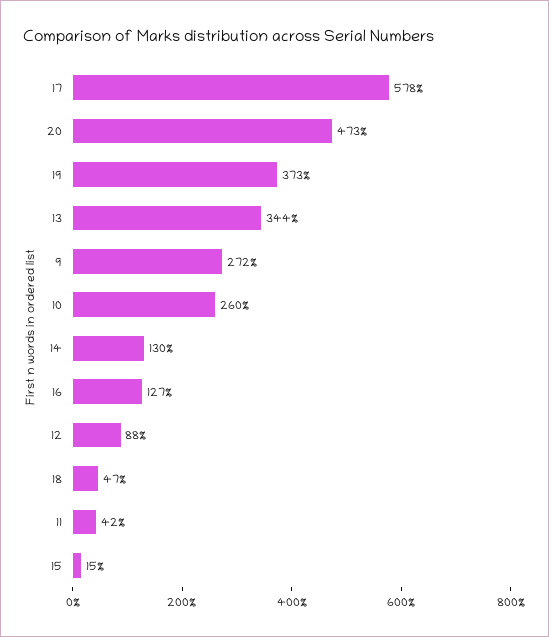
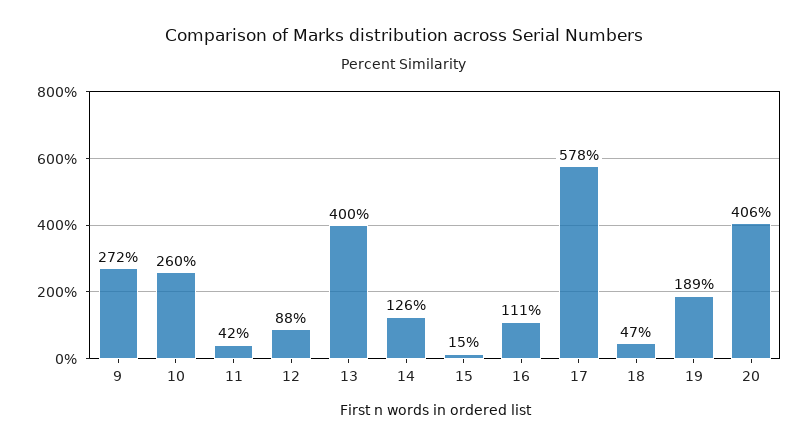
20: 473 -> 406
19: 373 -> 189
13: 344 -> 400
14: 130 -> 126
16: 127 -> 111

